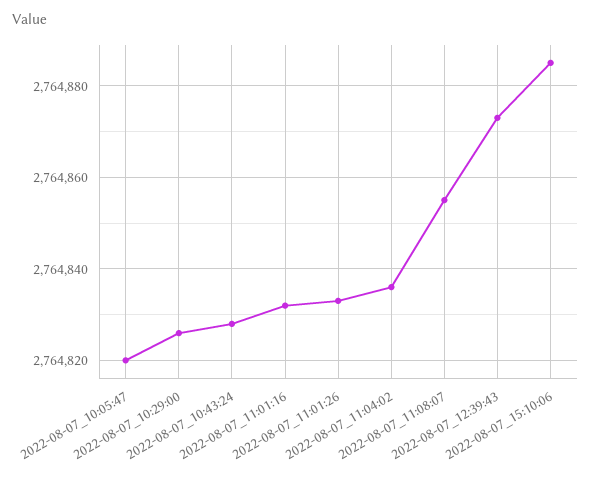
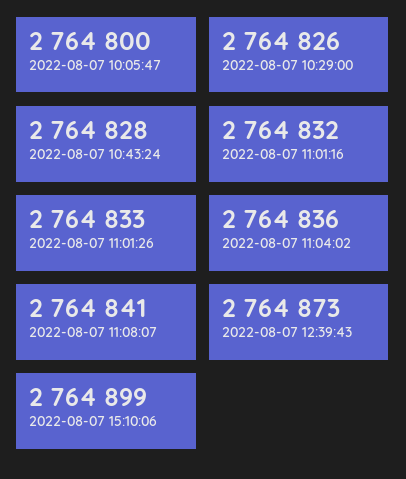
2022-08-07_10:05:47: 2764820 -> 2764800
2022-08-07_11:08:07: 2764855 -> 2764841
2022-08-07_15:10:06: 2764885 -> 2764899

